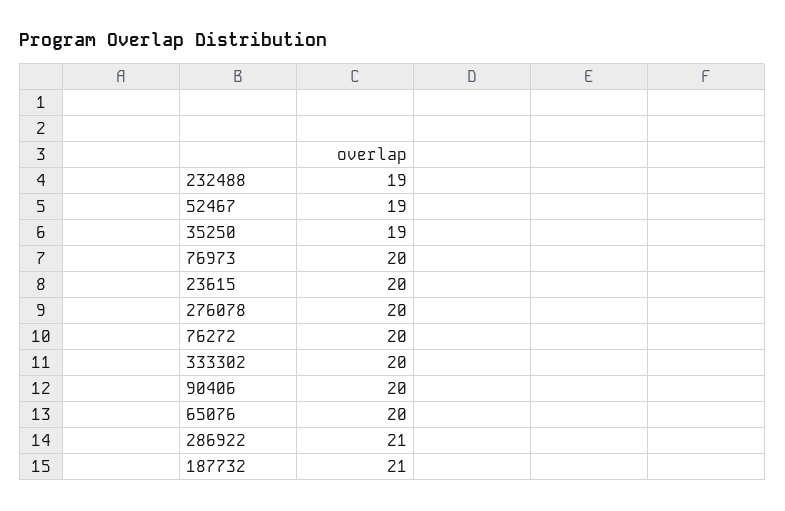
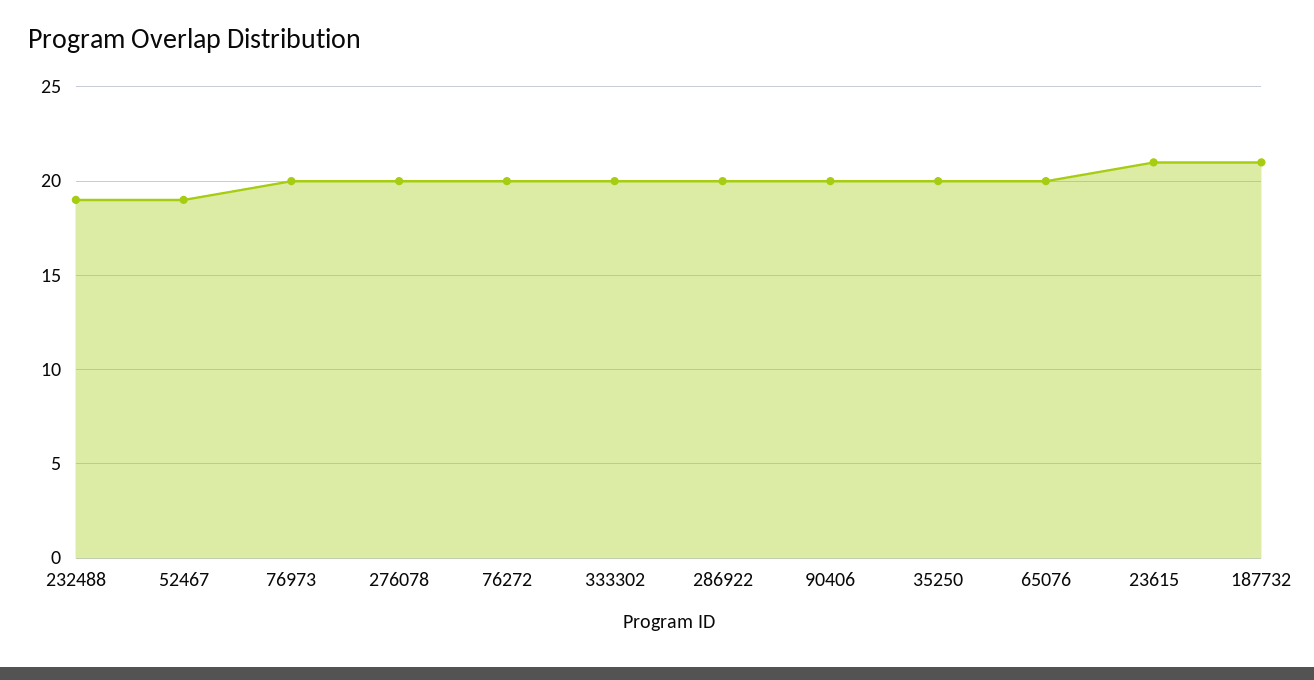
35250: 19 -> 20
23615: 20 -> 21
286922: 21 -> 20

